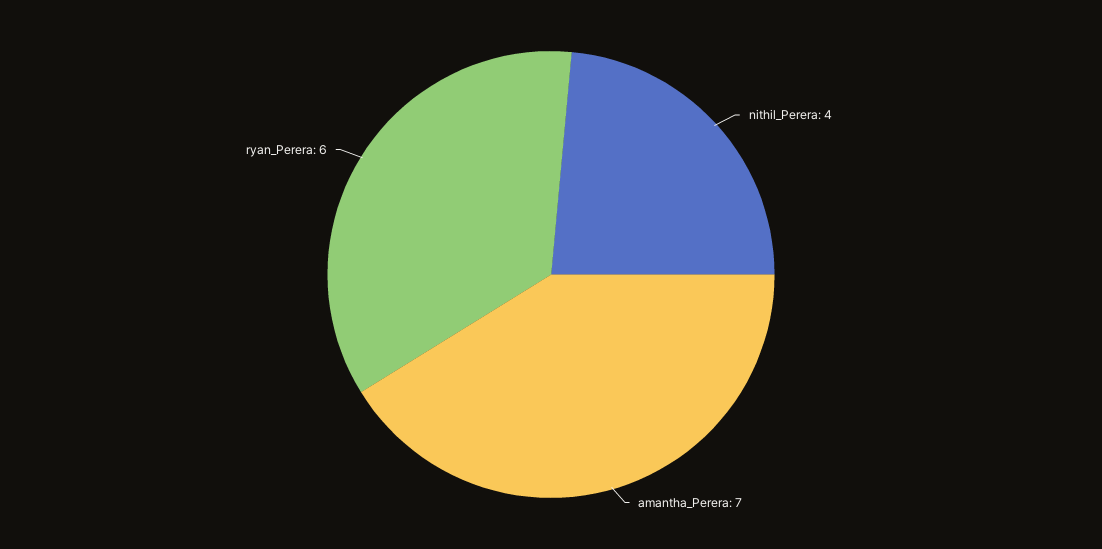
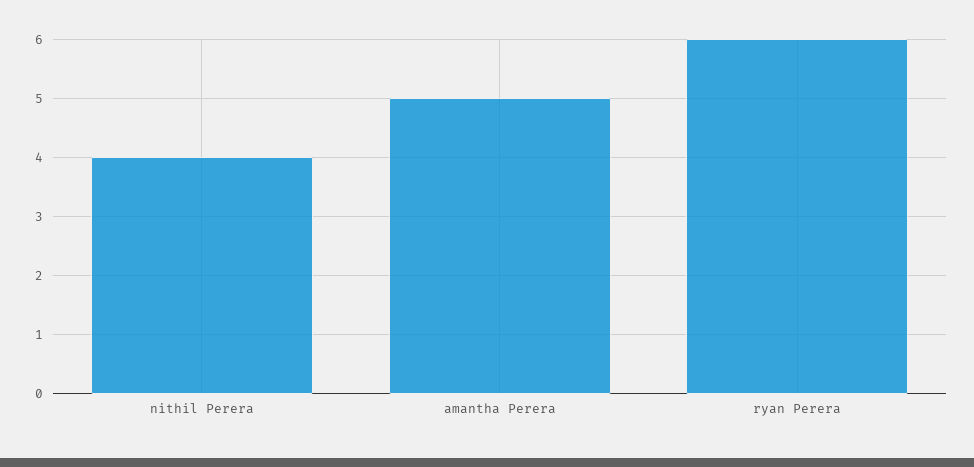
amantha_Perera: 7 -> 5

